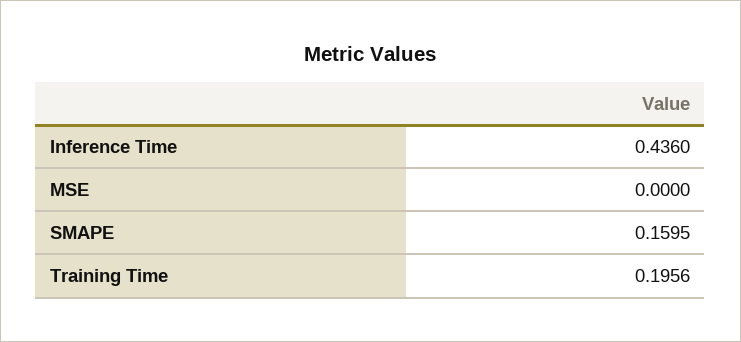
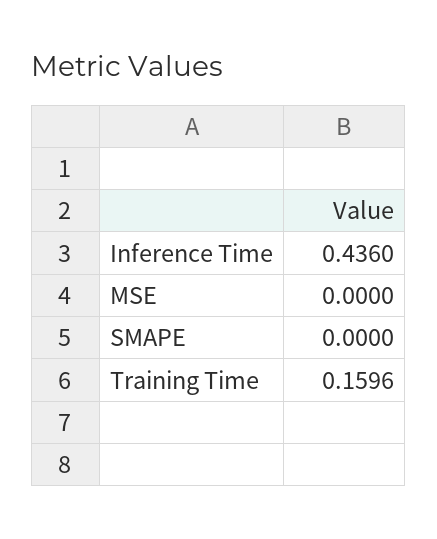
SMAPE: 0.1595 -> 0
Training Time: 0.1956 -> 0.1596

